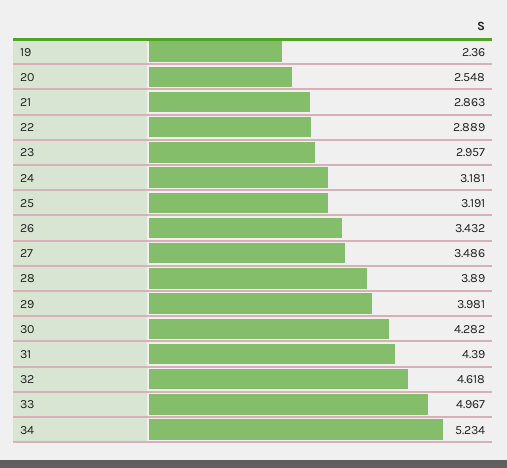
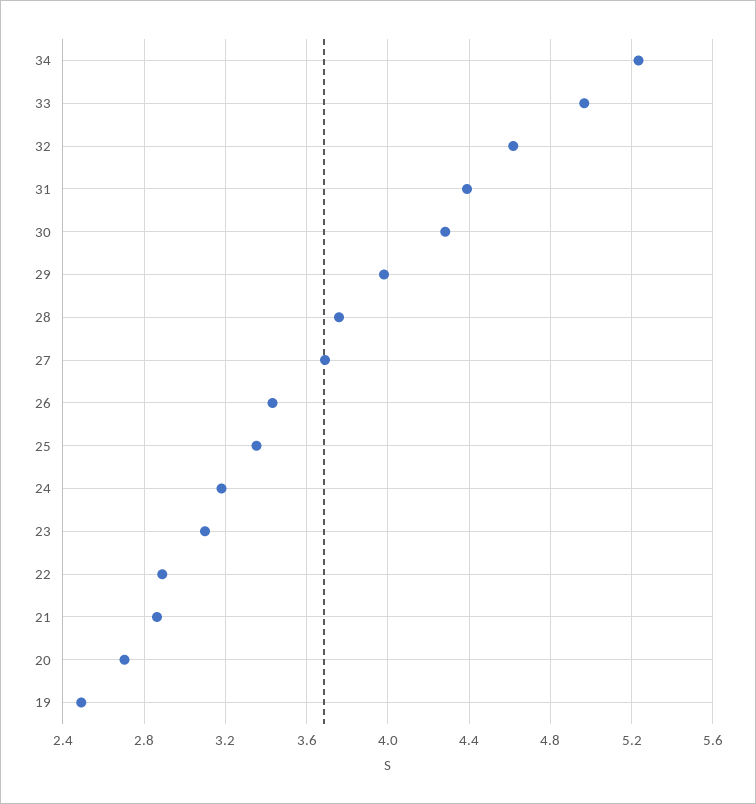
19: 2.36 -> 2.5
20: 2.548 -> 2.7
23: 2.957 -> 3.1
25: 3.191 -> 3.35
27: 3.486 -> 3.7
28: 3.89 -> 3.75

